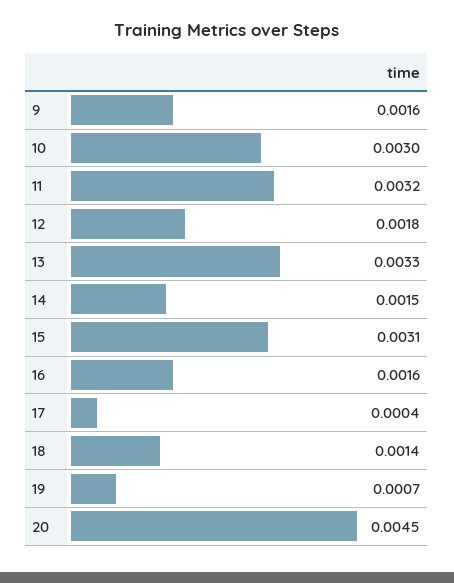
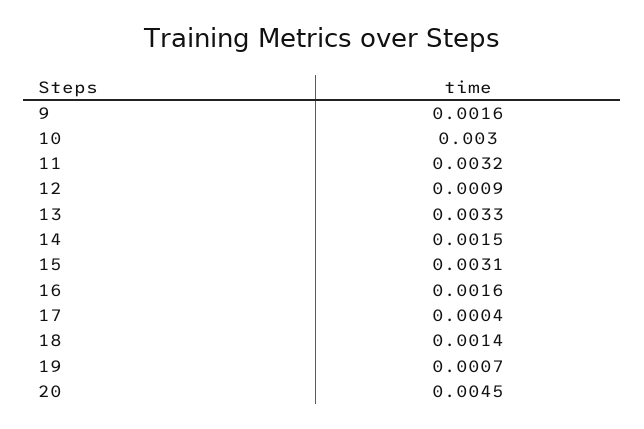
12: 0.0018 -> 0.0009

